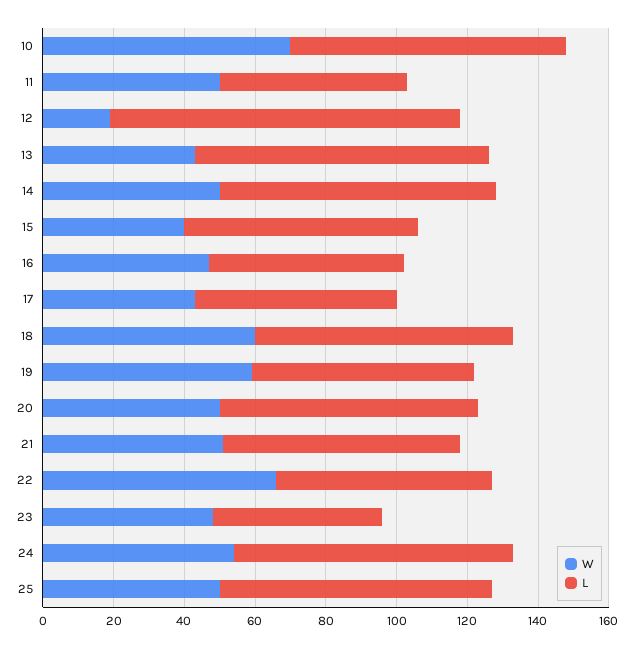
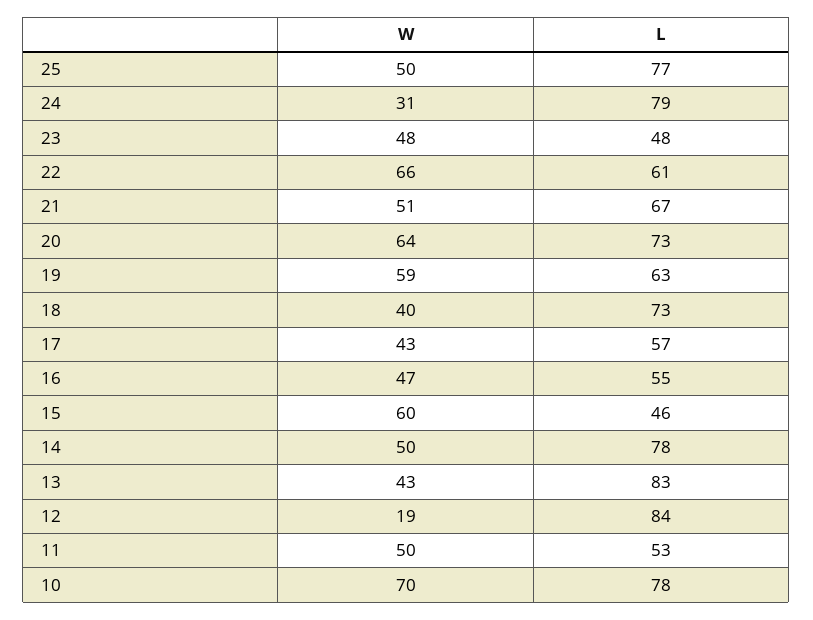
L, 12: 100 -> 84
W, 15: 40 -> 60
L, 15: 65 -> 46
W, 18: 60 -> 40
W, 20: 50 -> 64
W, 24: 55 -> 31

